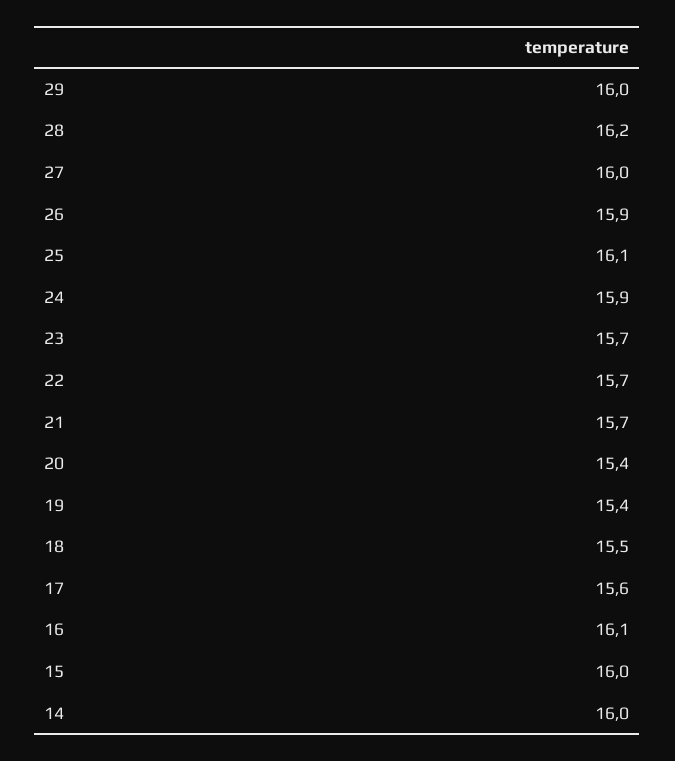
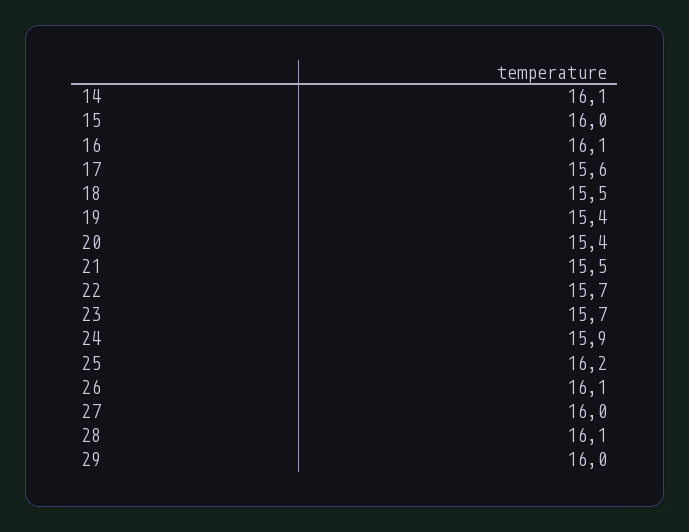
28: 16.2 -> 16.1
26: 15.9 -> 16.1
25: 16.1 -> 16.2
21: 15.7 -> 15.5
14: 16 -> 16.1

